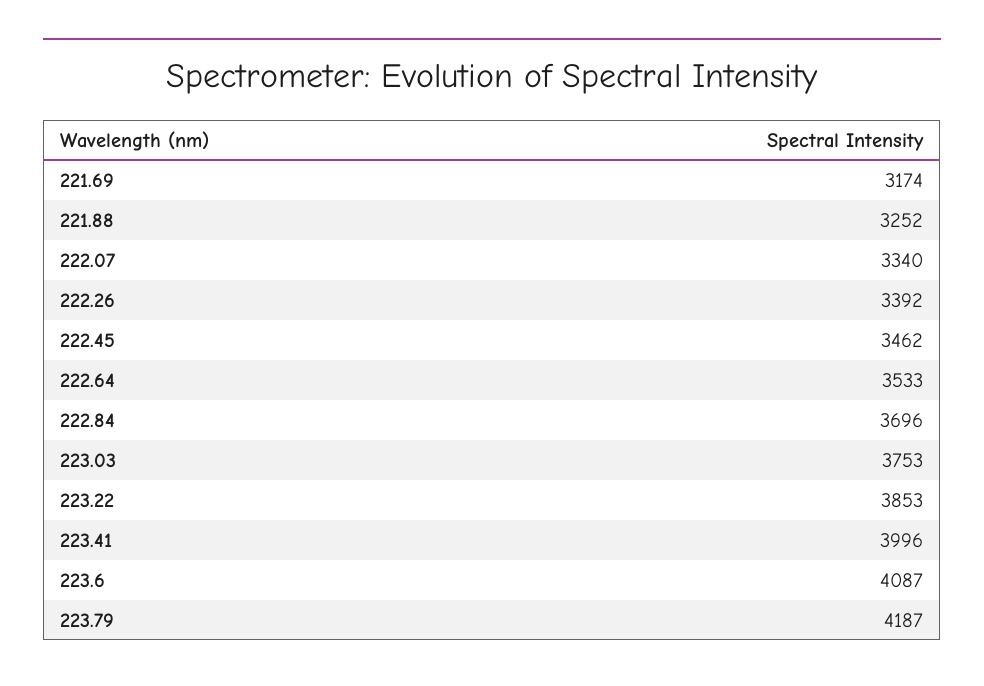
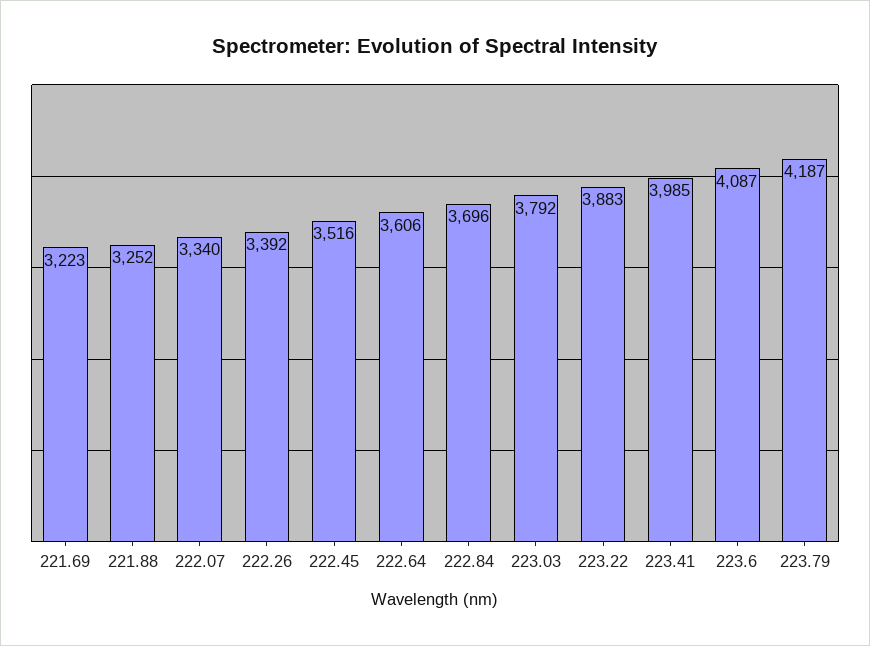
221.69: 3174 -> 3223
222.45: 3462 -> 3516
222.64: 3533 -> 3606
223.03: 3753 -> 3792
223.22: 3853 -> 3883
223.41: 3996 -> 3985

